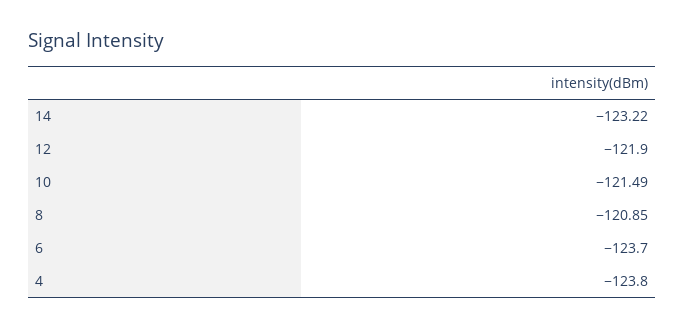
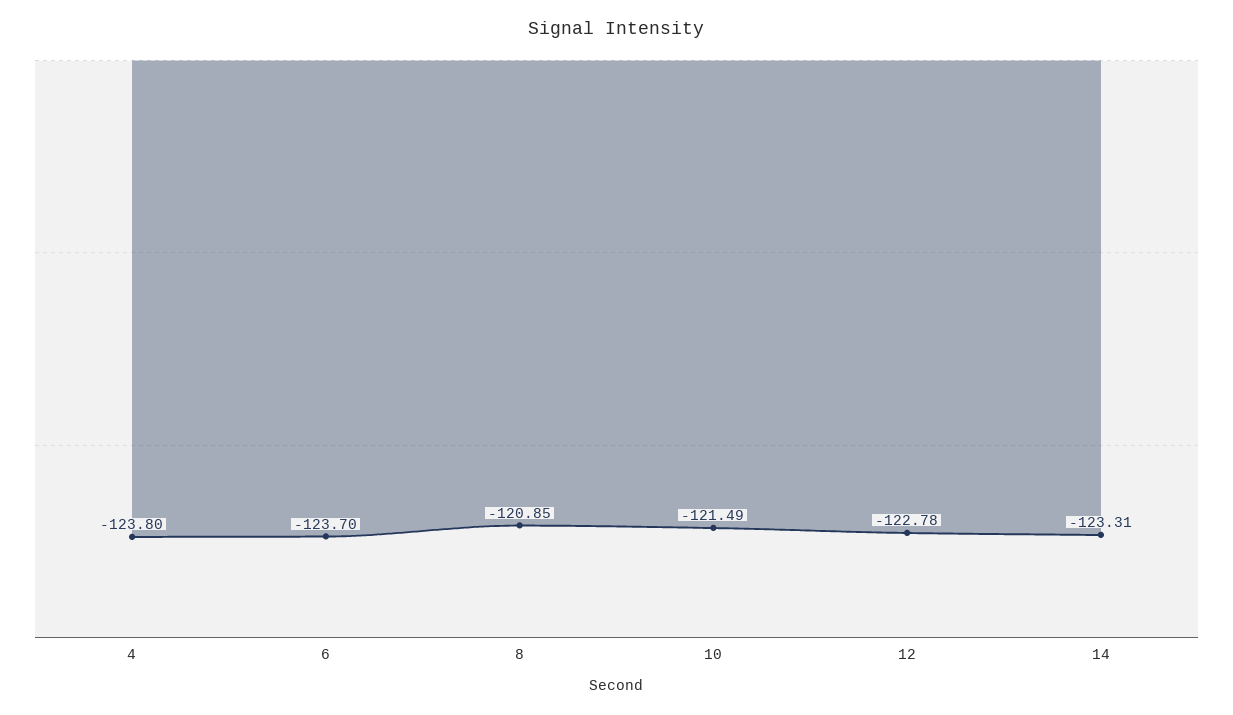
14: -123.22 -> -123.31
12: -121.9 -> -122.78

